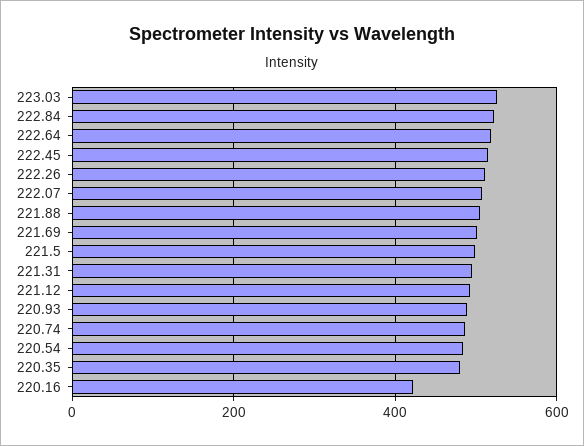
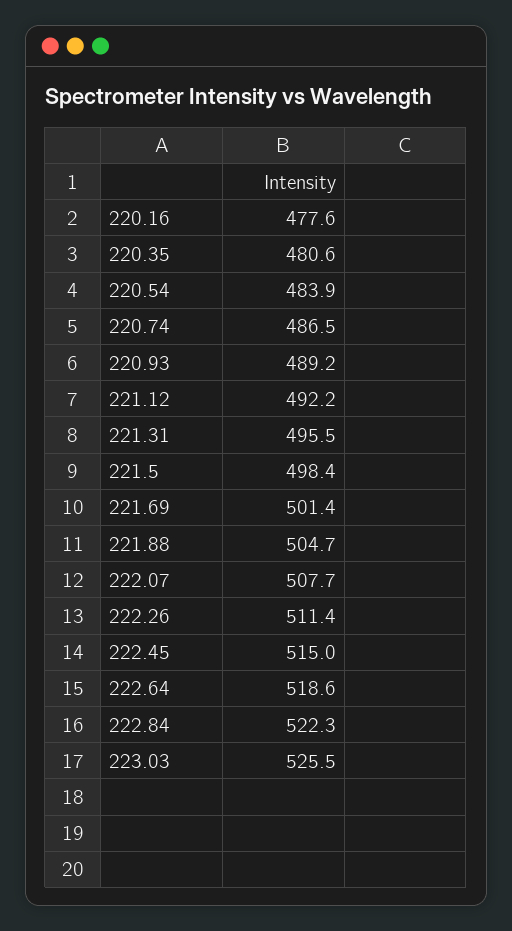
220.16: 420 -> 477.6

